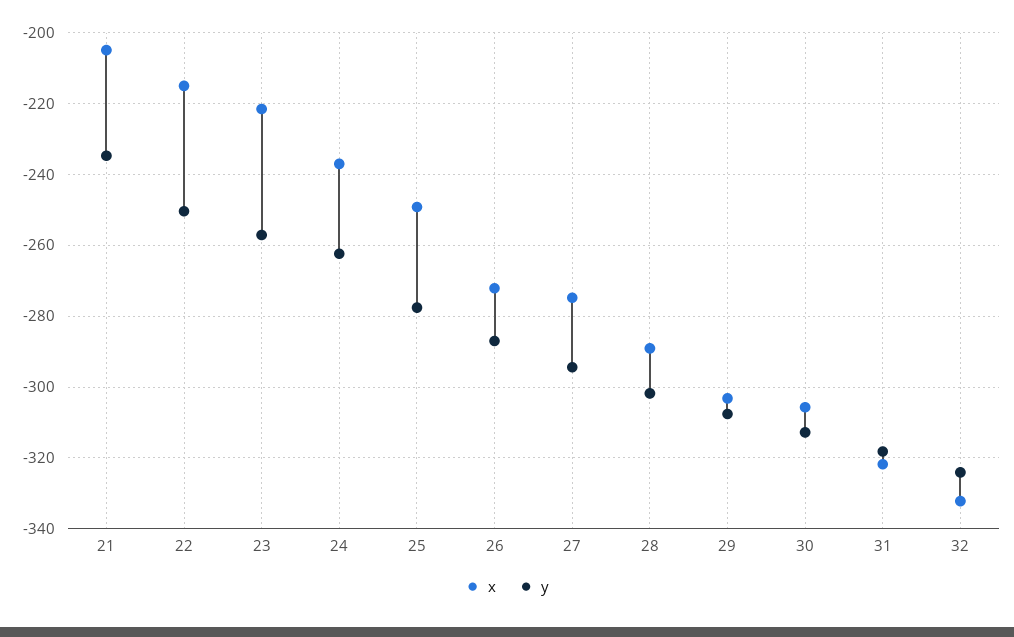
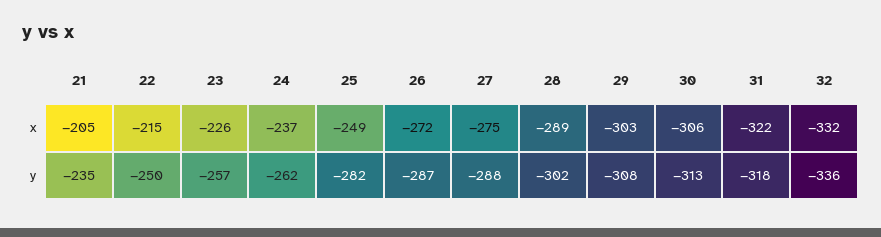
x, 23: -222 -> -226
y, 25: -278 -> -282
y, 27: -294 -> -288
y, 32: -324 -> -336

